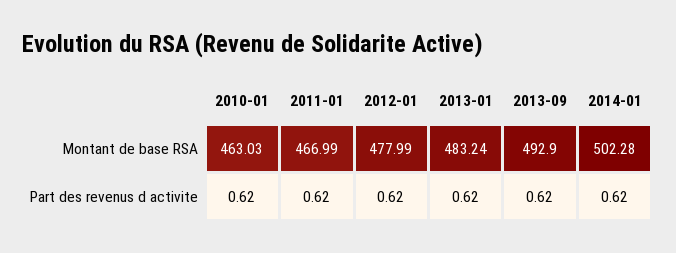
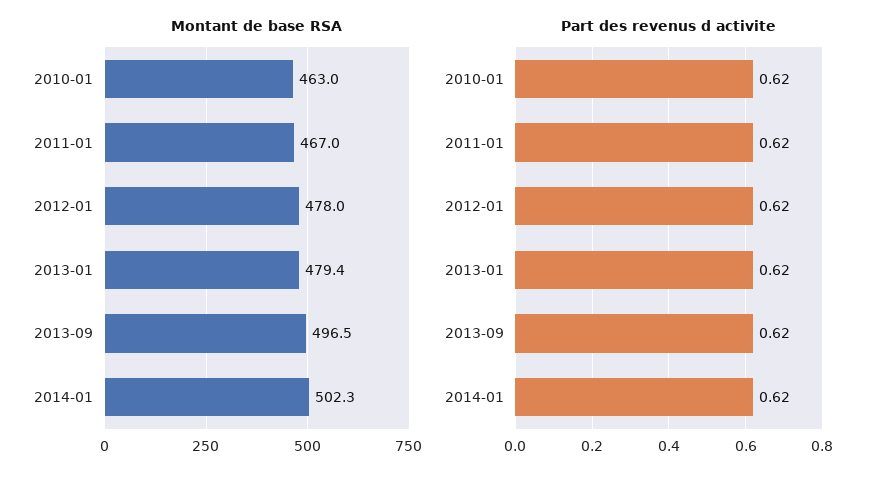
Montant de base RSA, 2013-01: 483.24 -> 479.4
Montant de base RSA, 2013-09: 492.9 -> 496.5

